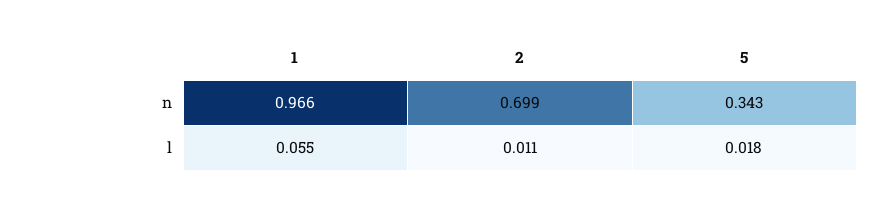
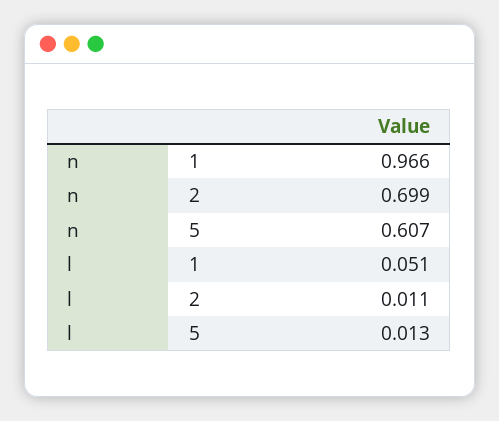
5, n: 0.343 -> 0.607
1, l: 0.055 -> 0.051
5, l: 0.018 -> 0.013

